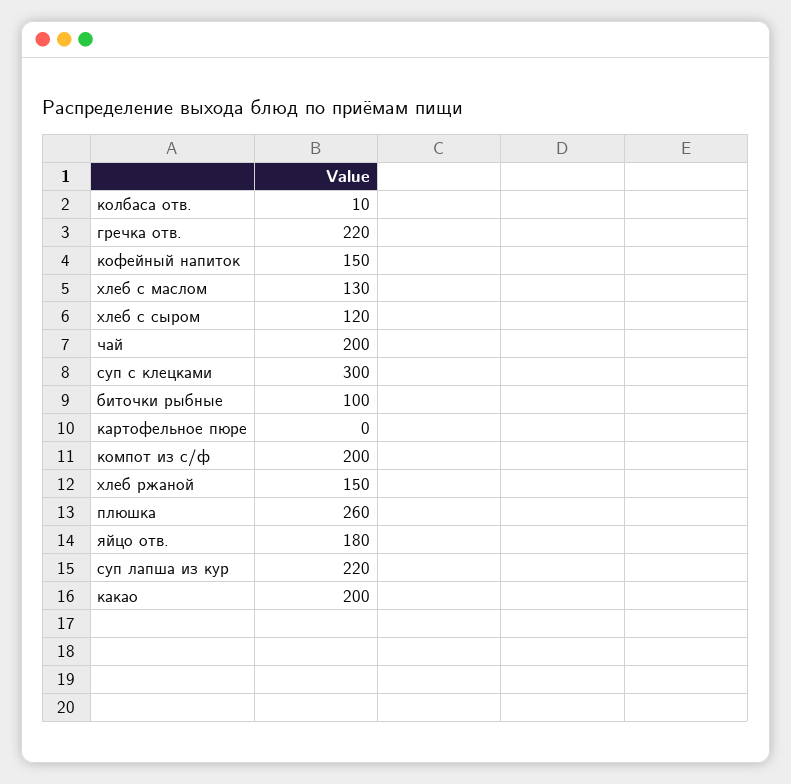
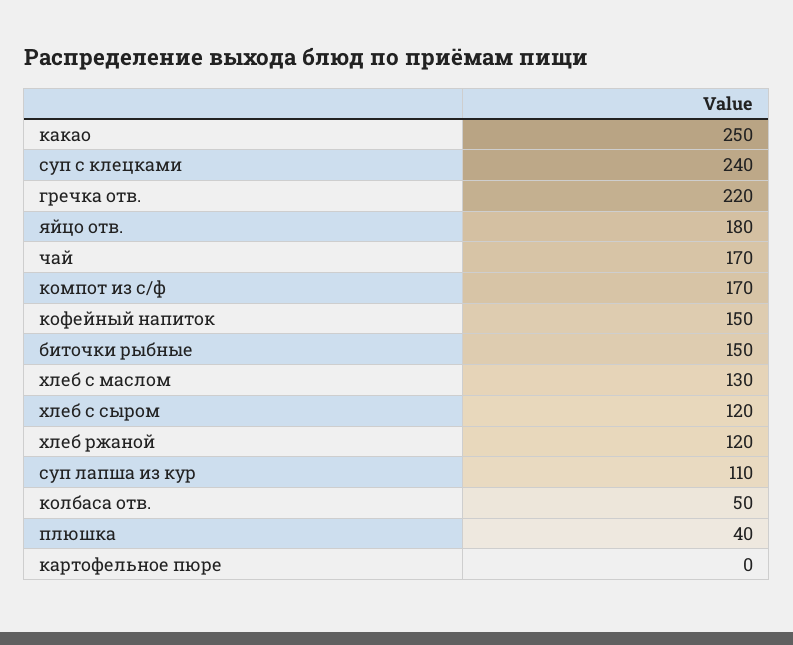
колбаса отв.: 10 -> 50
чай: 200 -> 170
суп с клецками: 300 -> 240
биточки рыбные: 100 -> 150
компот из с/ф: 200 -> 170
хлеб ржаной: 150 -> 120
плюшка: 260 -> 40
суп лапша из кур: 220 -> 110
какао: 200 -> 250

